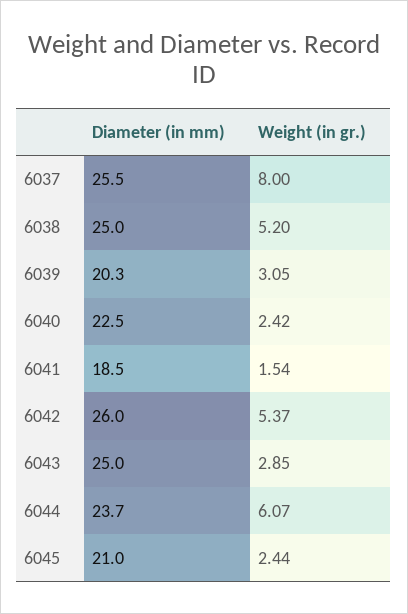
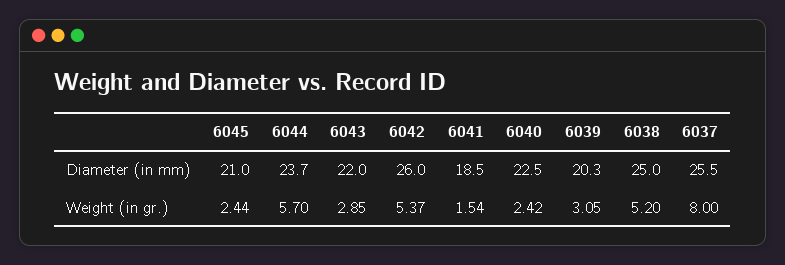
Diameter (in mm), 6043: 25 -> 22
Weight (in gr.), 6044: 6.07 -> 5.7

